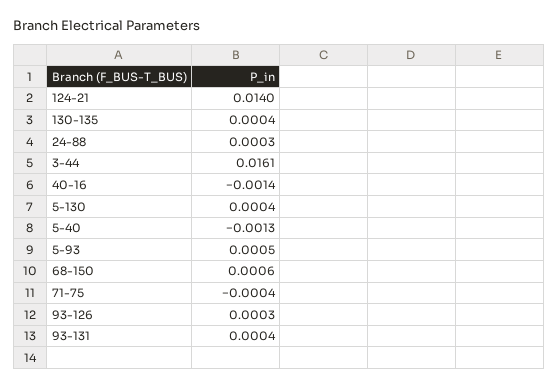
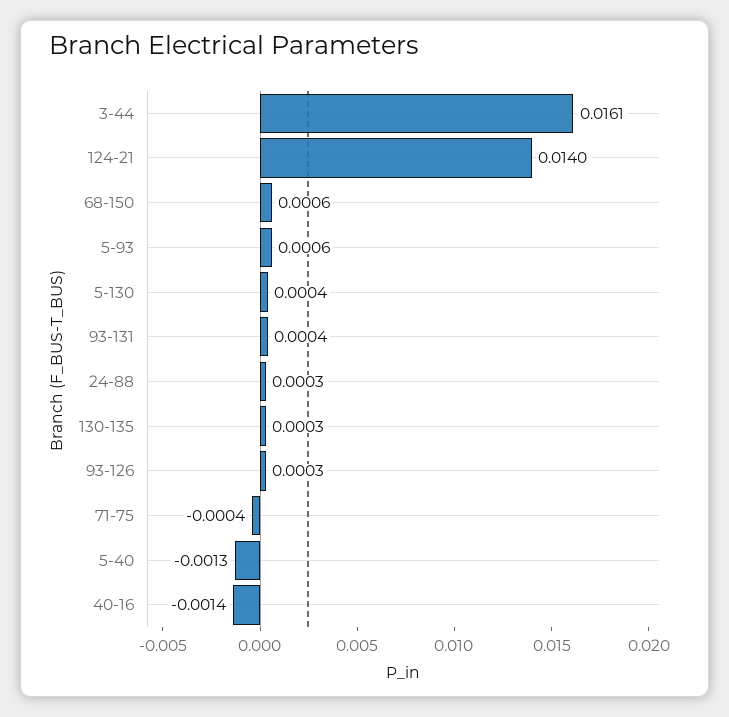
130-135: 0.0004 -> 0.0003
5-93: 0.0005 -> 0.0006

